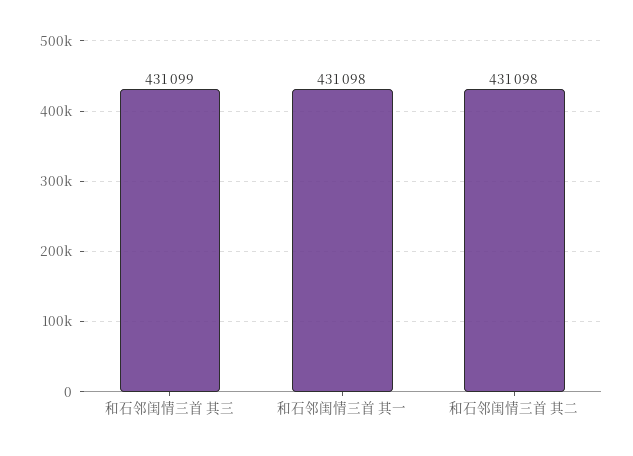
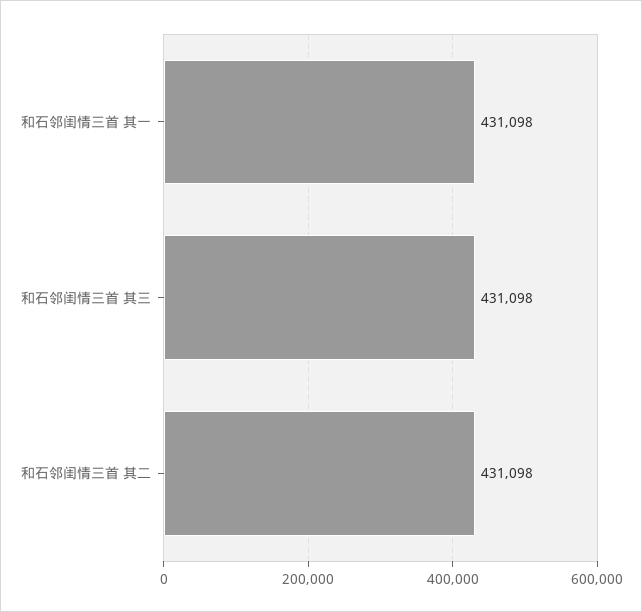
和石邻闺情三首 其三: 431099 -> 431098

